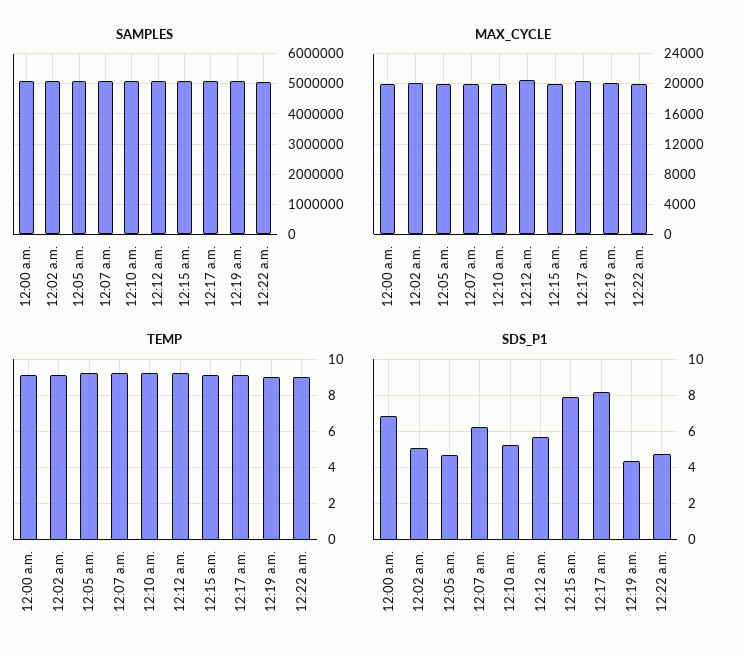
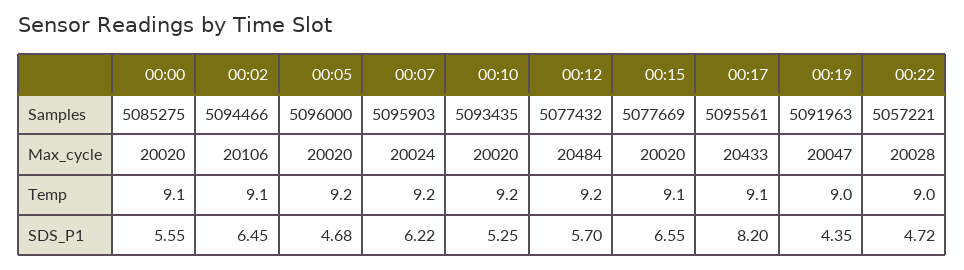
SDS_P1, 12:00 a.m.: 7 -> 5.55
SDS_P1, 12:02 a.m.: 5 -> 6.45
SDS_P1, 12:15 a.m.: 8 -> 6.55

